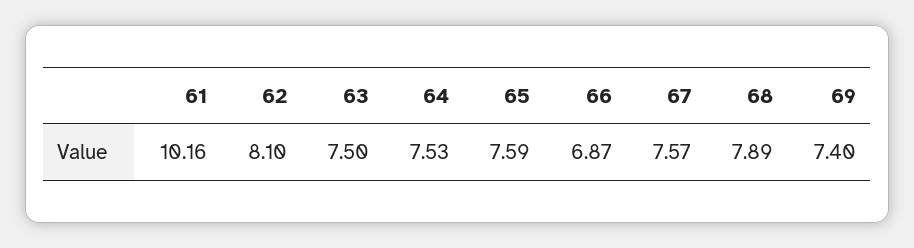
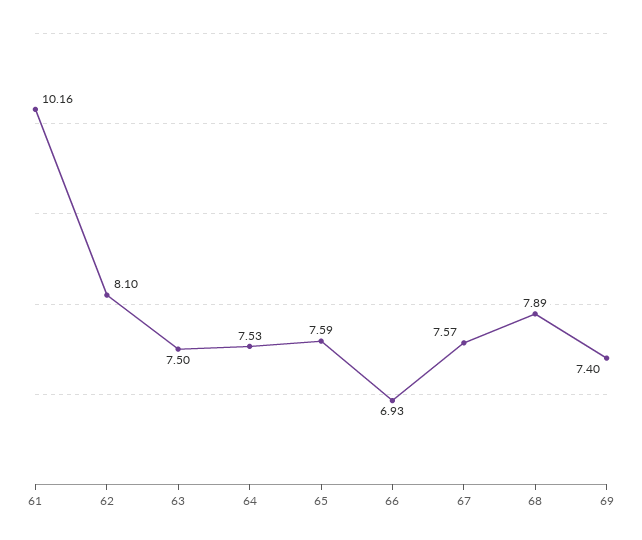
66: 6.87 -> 6.93

